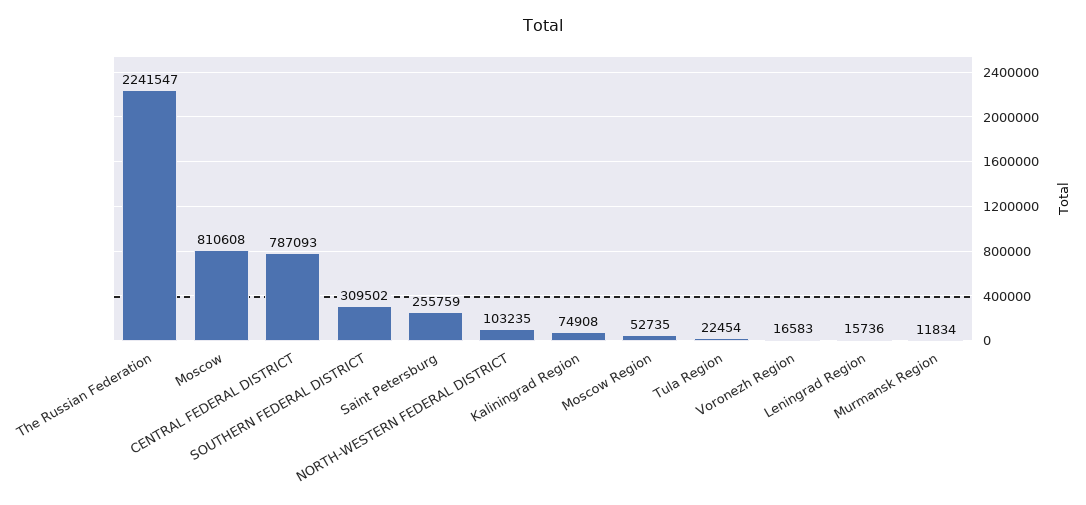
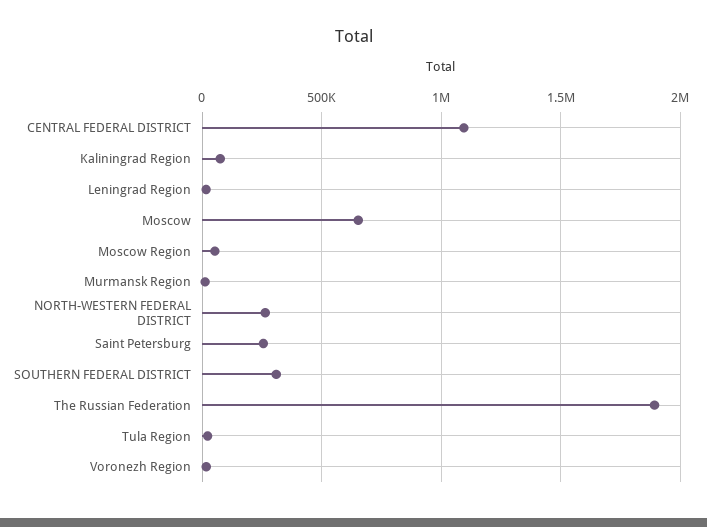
The Russian Federation: 2241547 -> 1900000
Moscow: 810608 -> 650000
CENTRAL FEDERAL DISTRICT: 787093 -> 1100000
NORTH-WESTERN FEDERAL DISTRICT: 103235 -> 250000

